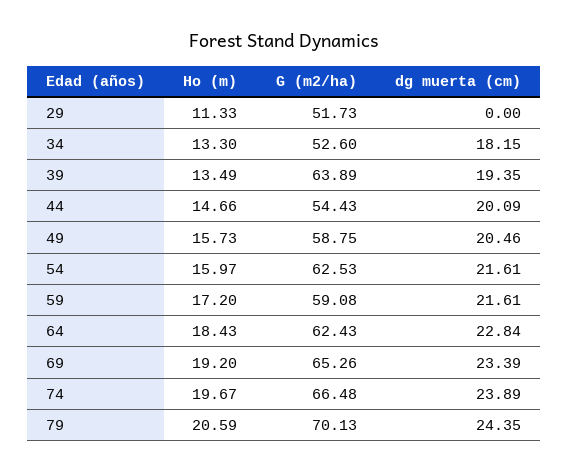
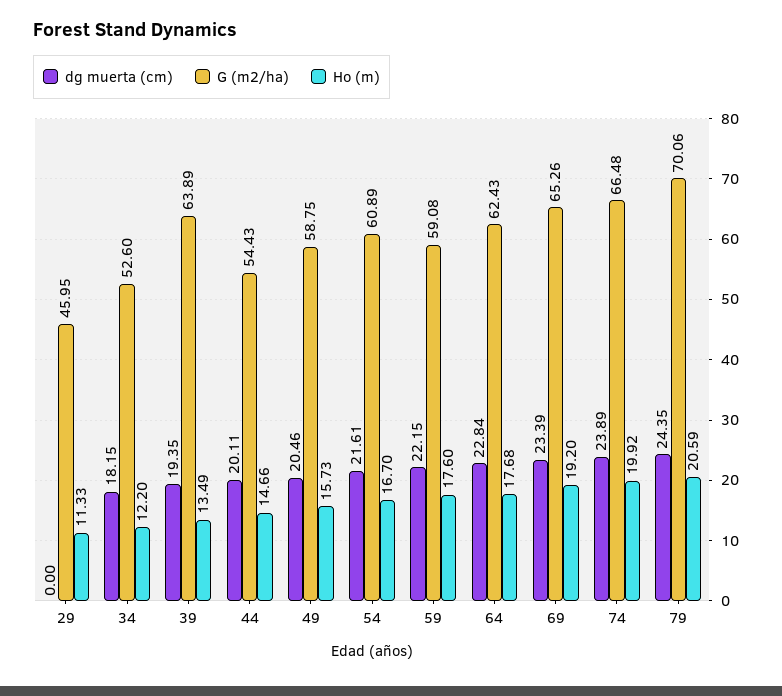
G (m2/ha), 29: 51.73 -> 45.95
Ho (m), 34: 13.3 -> 12.2
dg muerta (cm), 44: 20.09 -> 20.11
Ho (m), 54: 15.97 -> 16.7
G (m2/ha), 54: 62.53 -> 60.89
Ho (m), 59: 17.2 -> 17.6
dg muerta (cm), 59: 21.61 -> 22.15
Ho (m), 64: 18.43 -> 17.68
Ho (m), 74: 19.67 -> 19.92
G (m2/ha), 79: 70.13 -> 70.06

